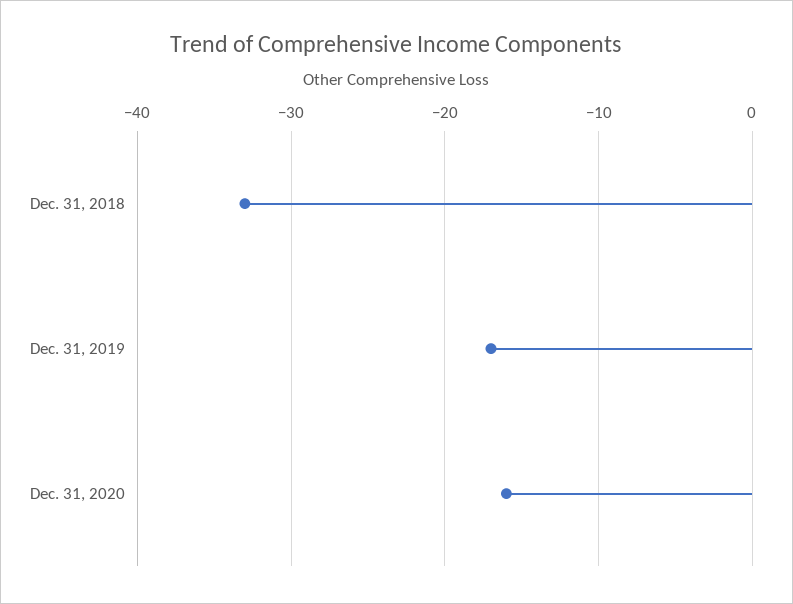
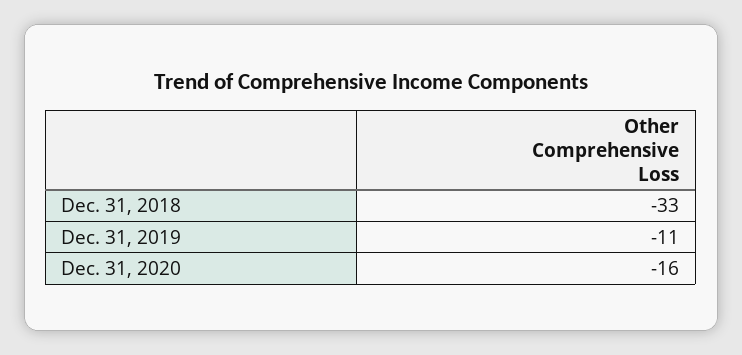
Dec. 31, 2019: -17 -> -11

